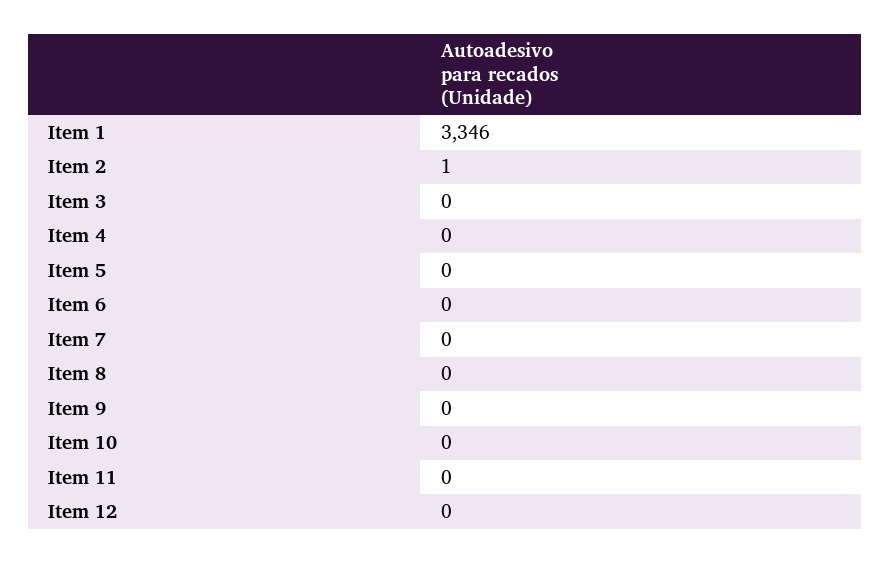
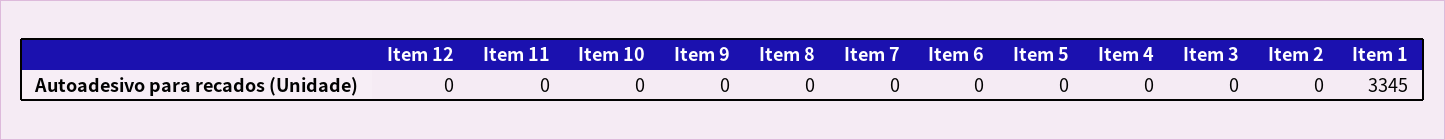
Item 1: 3346 -> 3345
Item 2: 1 -> 0

